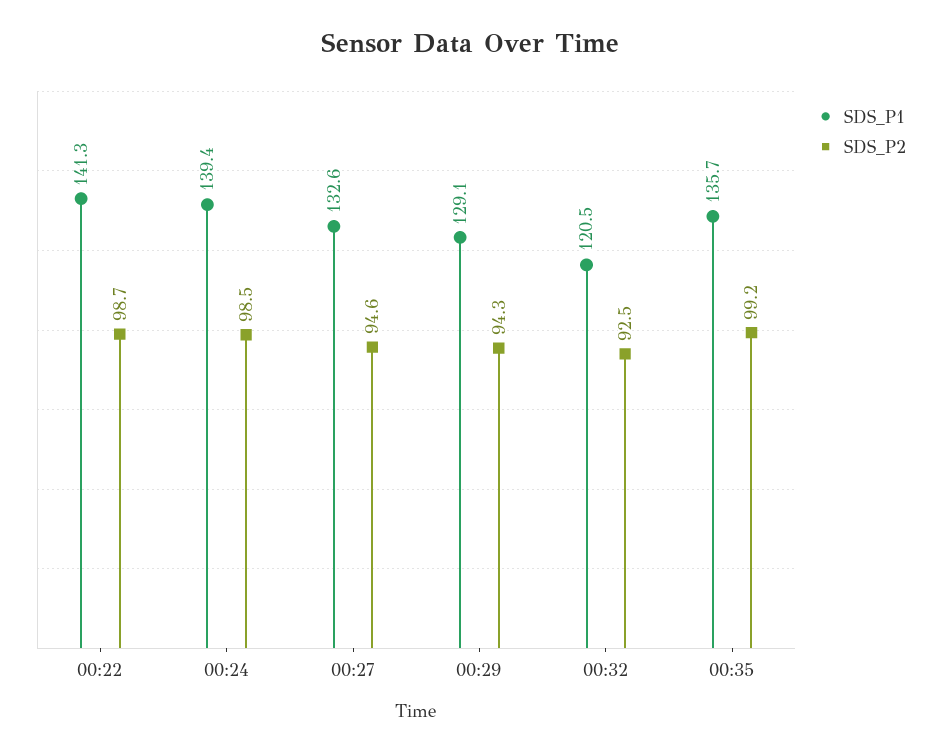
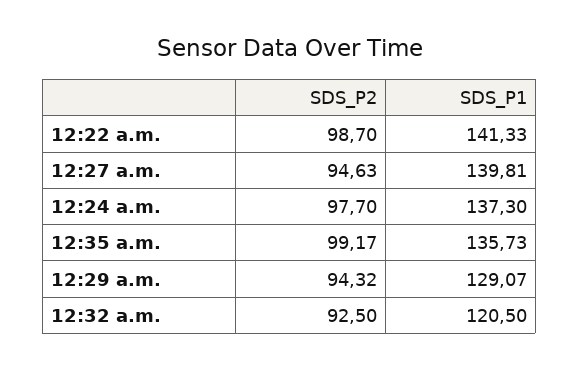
SDS_P1, 00:24: 139.4 -> 137.3
SDS_P2, 00:24: 98.5 -> 97.7
SDS_P1, 00:27: 132.6 -> 139.81

